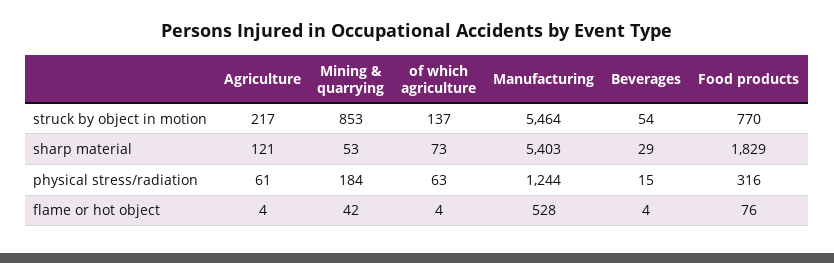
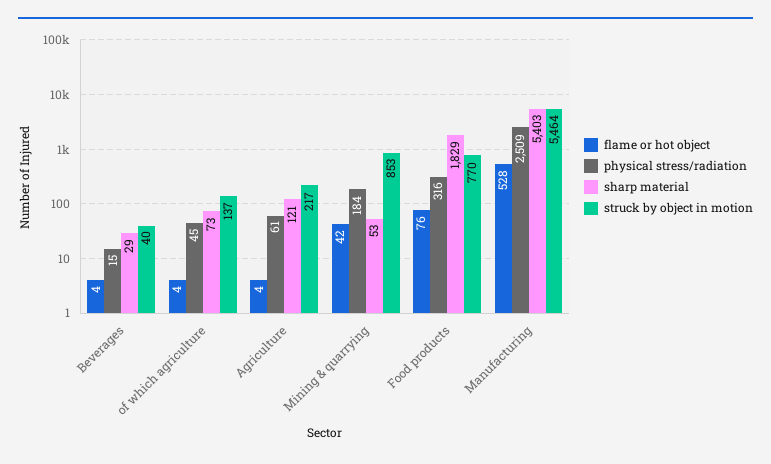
struck by object in motion, Beverages: 54 -> 40
physical stress/radiation, of which agriculture: 63 -> 45
physical stress/radiation, Manufacturing: 1244 -> 2509

